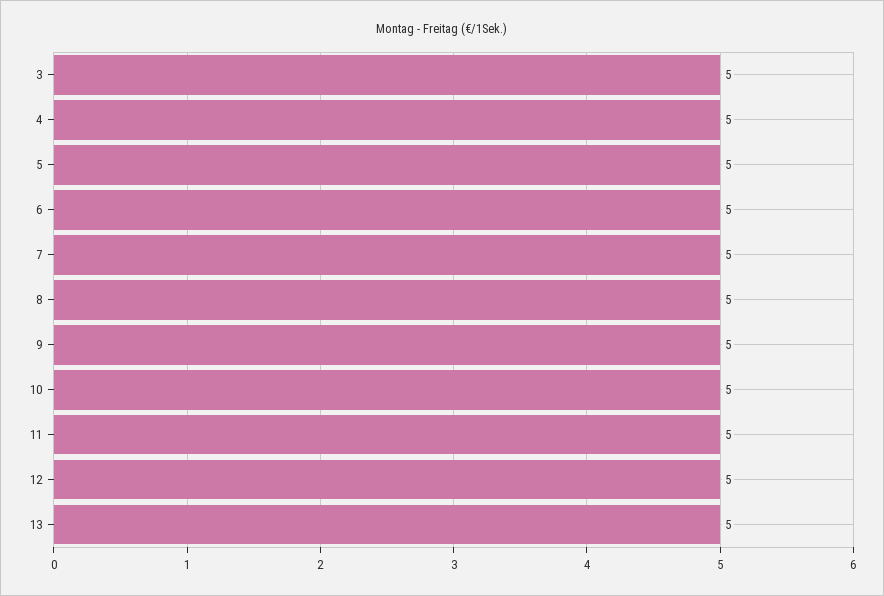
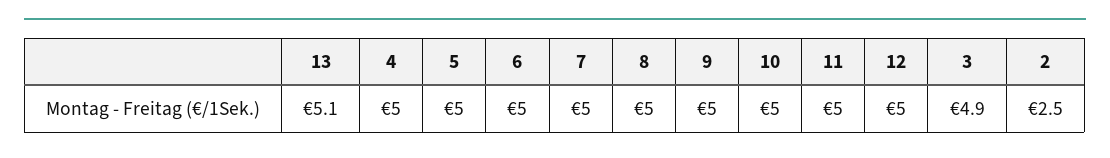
3: 5 -> 4.9
13: 5 -> 5.1
2: none -> 2.5

